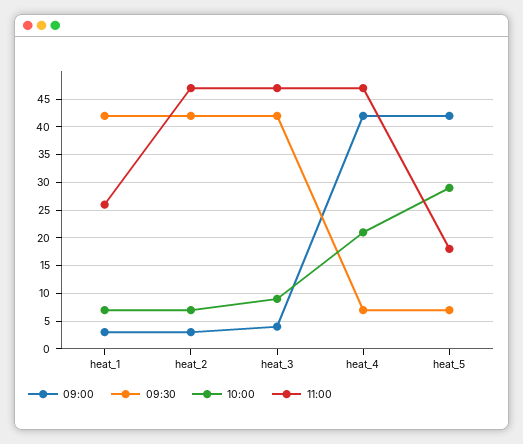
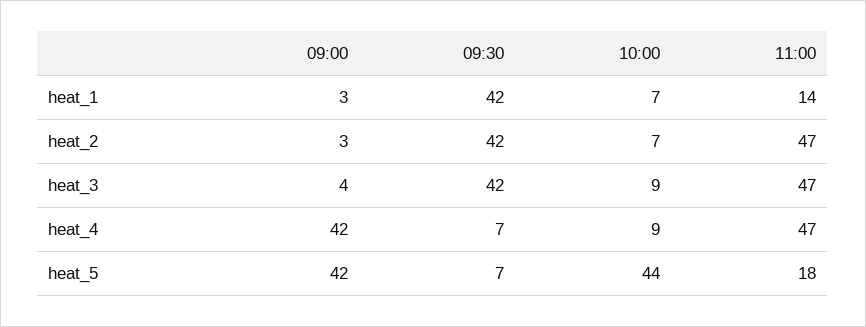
11:00, heat_1: 25 -> 14
10:00, heat_4: 20 -> 9
10:00, heat_5: 30 -> 44

